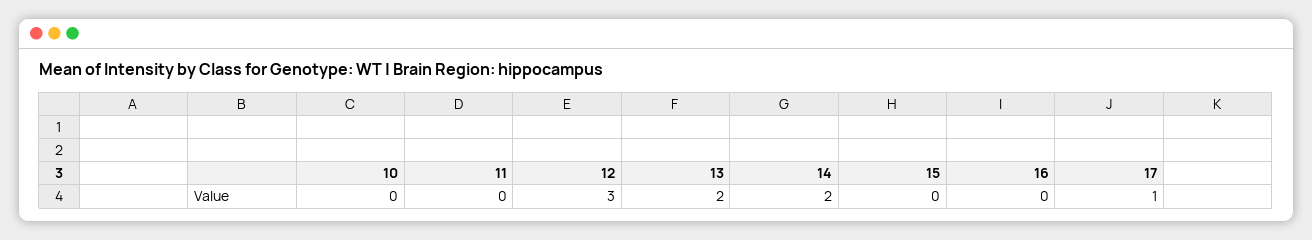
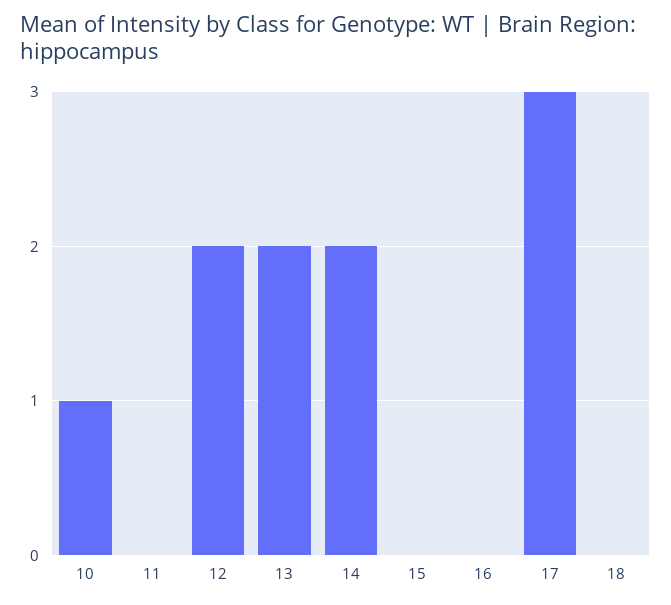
10: 0 -> 1
12: 3 -> 2
17: 1 -> 3
18: none -> 0

